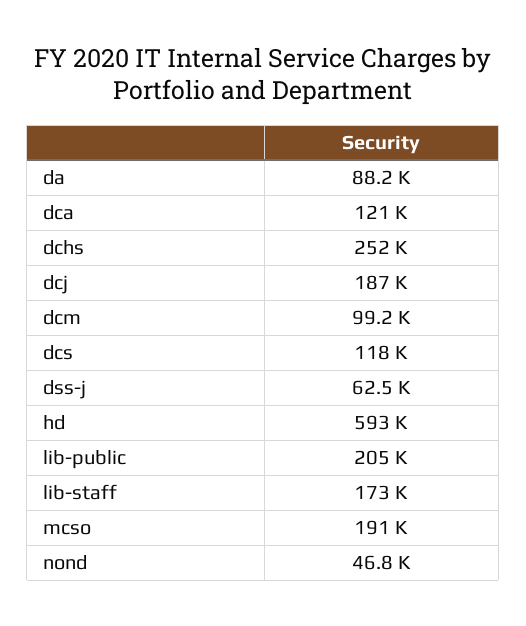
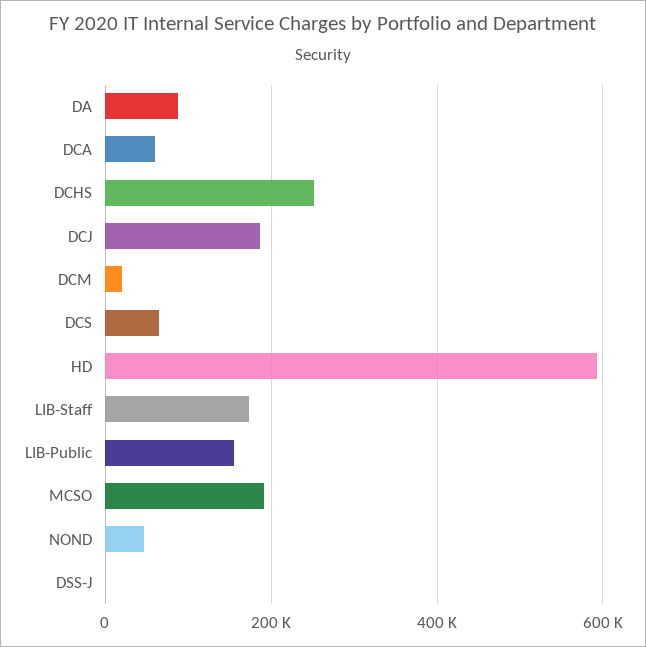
dca: 121000 -> 60000
dcm: 99200 -> 20000
dcs: 118000 -> 60000
dss-j: 62500 -> 0
lib-public: 205000 -> 160000

